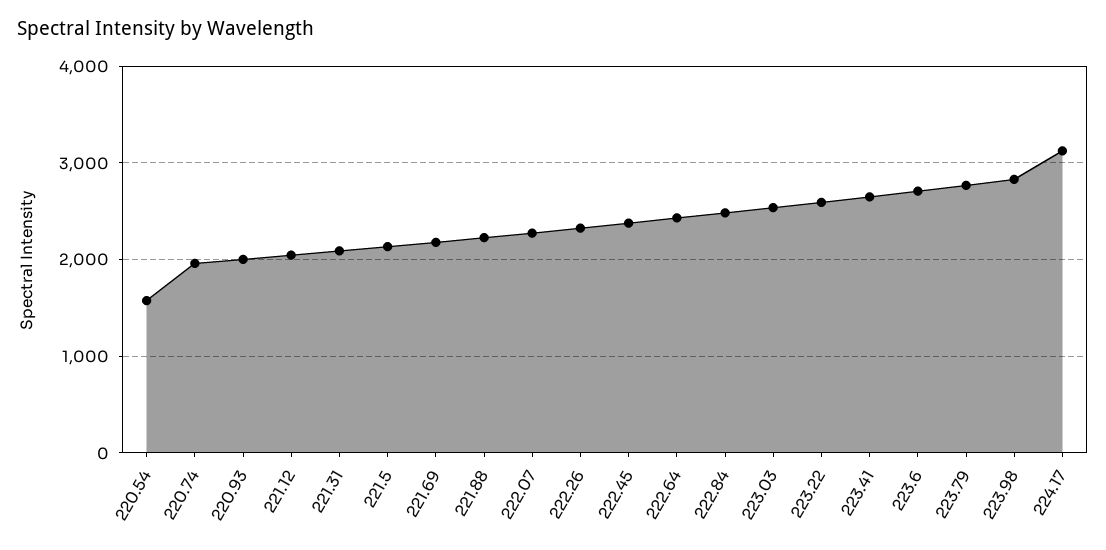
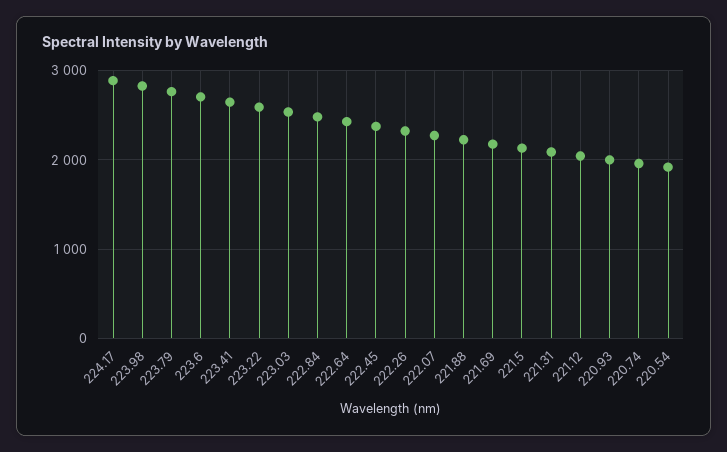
220.54: 1600 -> 1900
224.17: 3100 -> 2900

